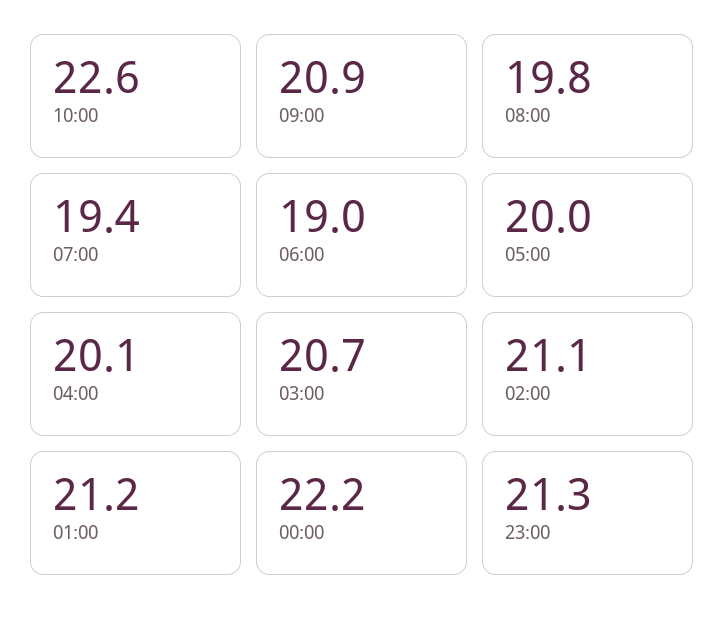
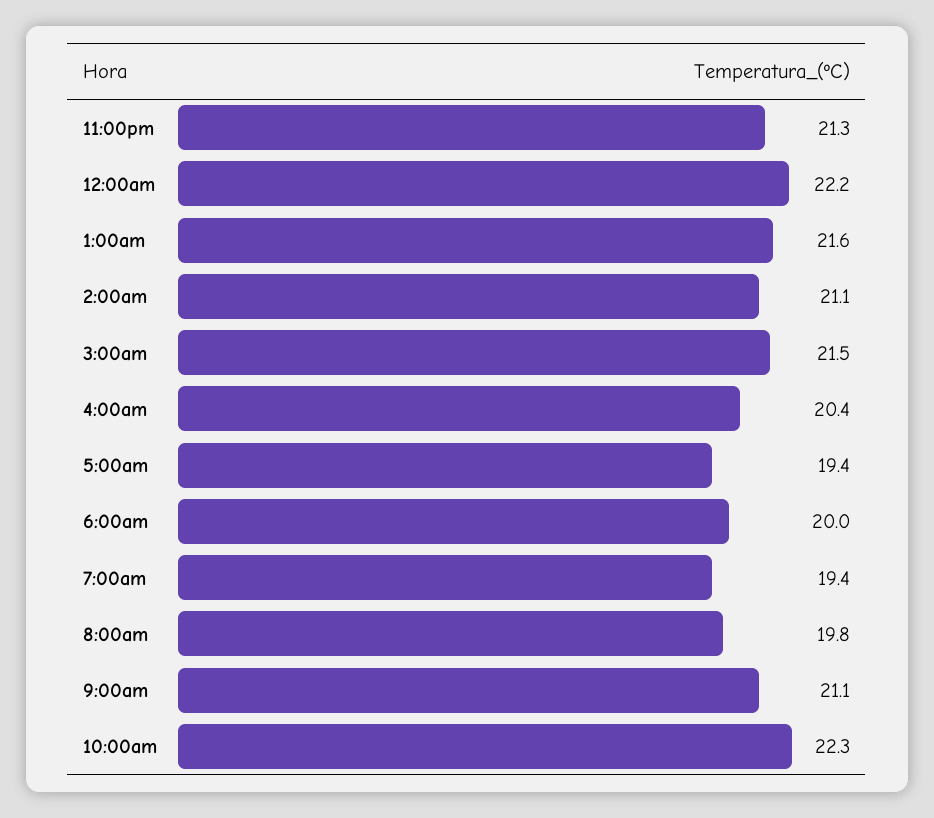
10:00: 22.6 -> 22.3
09:00: 20.9 -> 21.1
06:00: 19 -> 20
05:00: 20 -> 19.4
04:00: 20.1 -> 20.4
03:00: 20.7 -> 21.5
01:00: 21.2 -> 21.6

